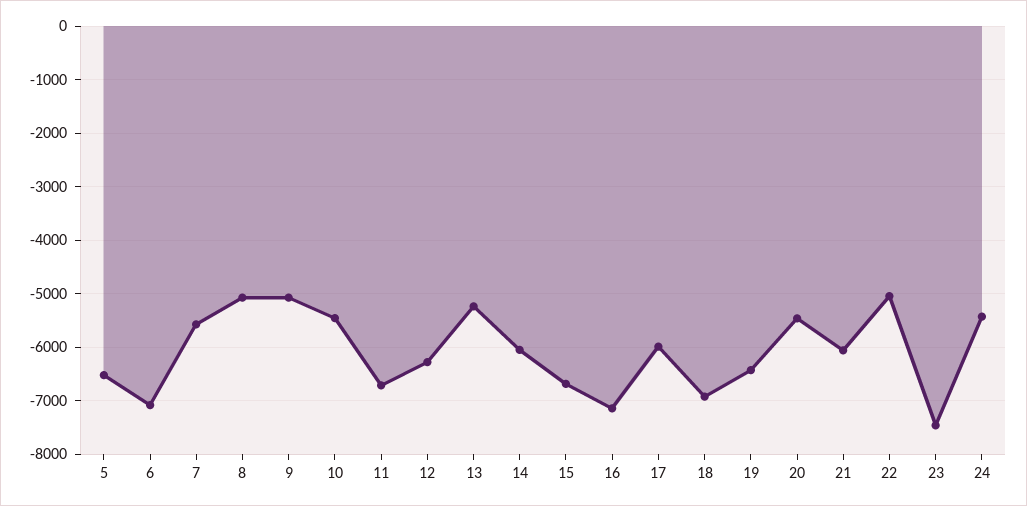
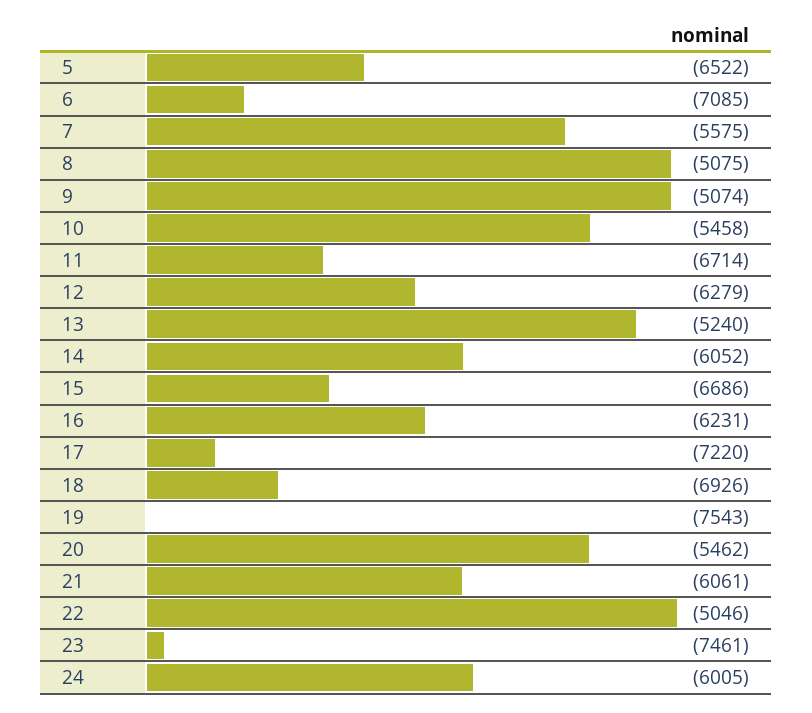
16: -7200 -> -6231
17: -6000 -> -7220
19: -6400 -> -7543
24: -5400 -> -6005

